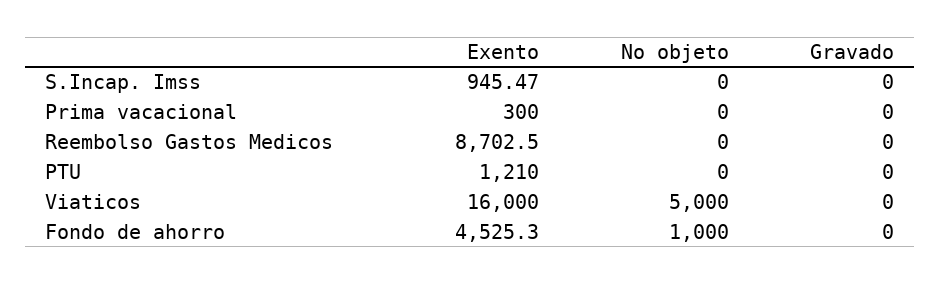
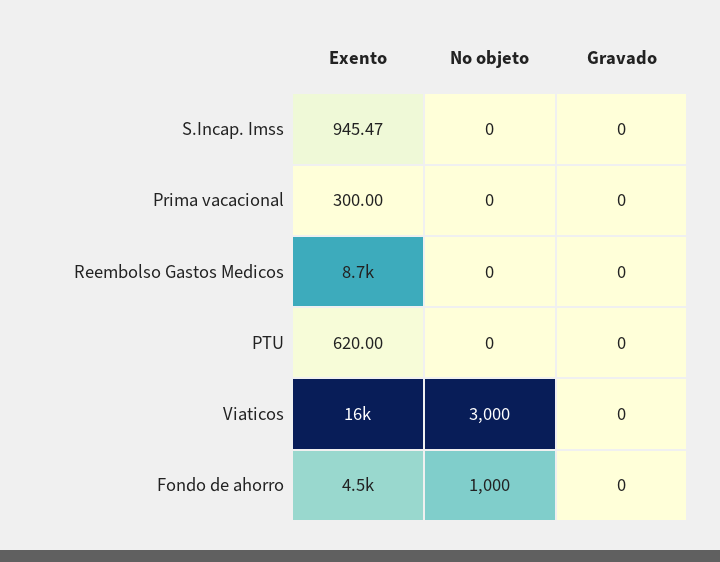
Exento, PTU: 1210 -> 620
No objeto, Viaticos: 5000 -> 3000

